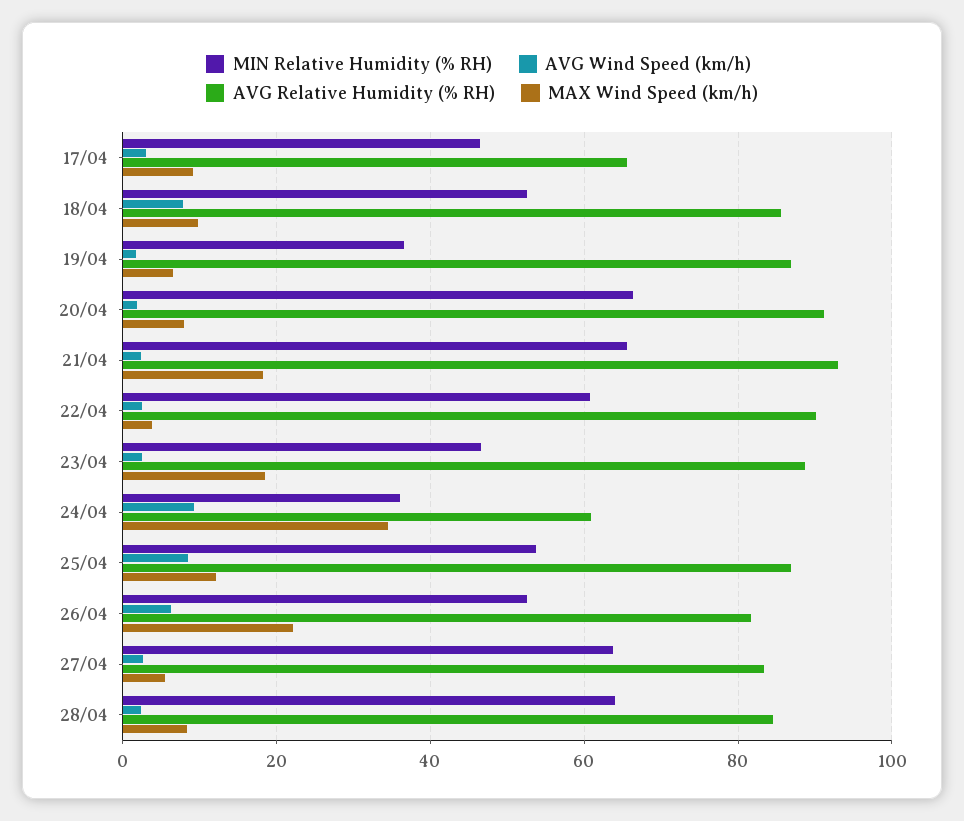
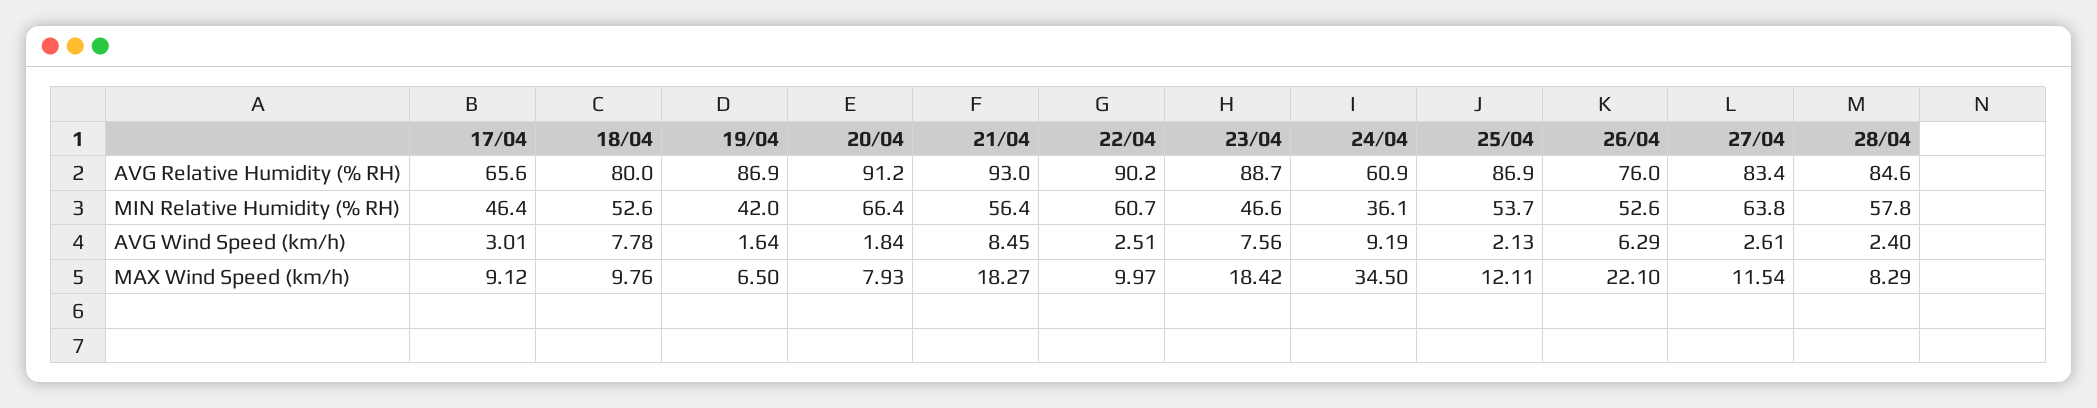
AVG Relative Humidity (% RH), 18/04: 86 -> 80
MIN Relative Humidity (% RH), 19/04: 36 -> 42
MIN Relative Humidity (% RH), 21/04: 66 -> 56.4
AVG Wind Speed (km/h), 21/04: 2 -> 8.45
MAX Wind Speed (km/h), 22/04: 4 -> 9.97
AVG Wind Speed (km/h), 23/04: 2 -> 7.56
AVG Wind Speed (km/h), 25/04: 8 -> 2.13
AVG Relative Humidity (% RH), 26/04: 82 -> 76
MAX Wind Speed (km/h), 27/04: 6 -> 11.54
MIN Relative Humidity (% RH), 28/04: 64 -> 57.8

